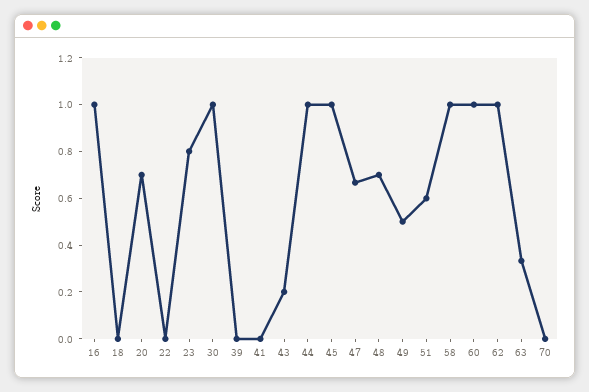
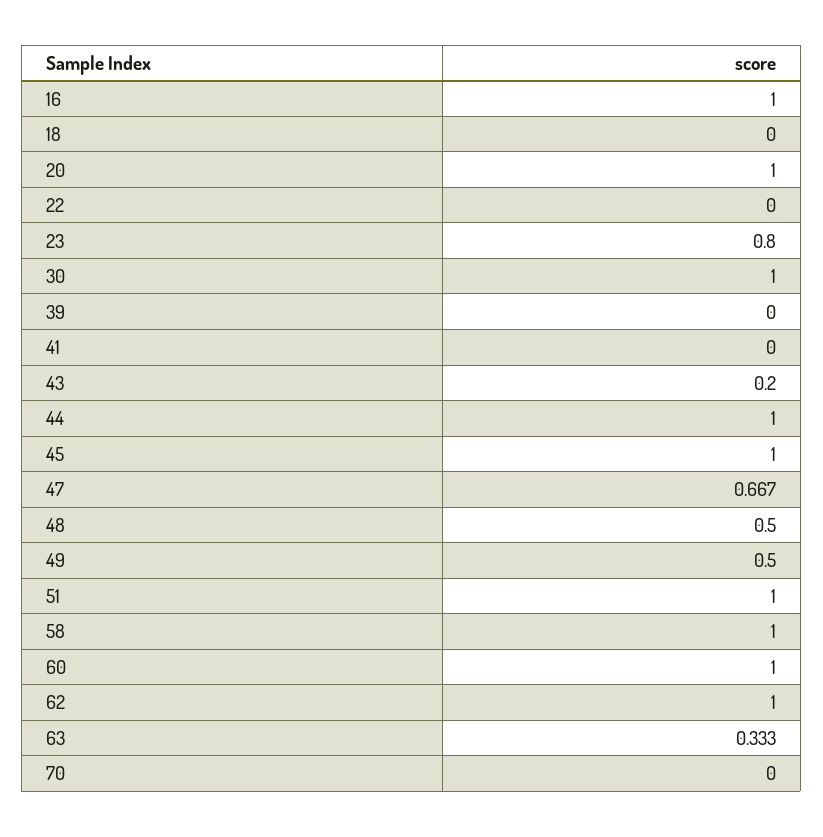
20: 0.7 -> 1
48: 0.7 -> 0.5
51: 0.6 -> 1

